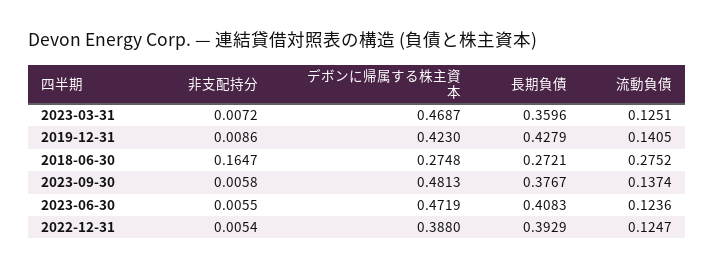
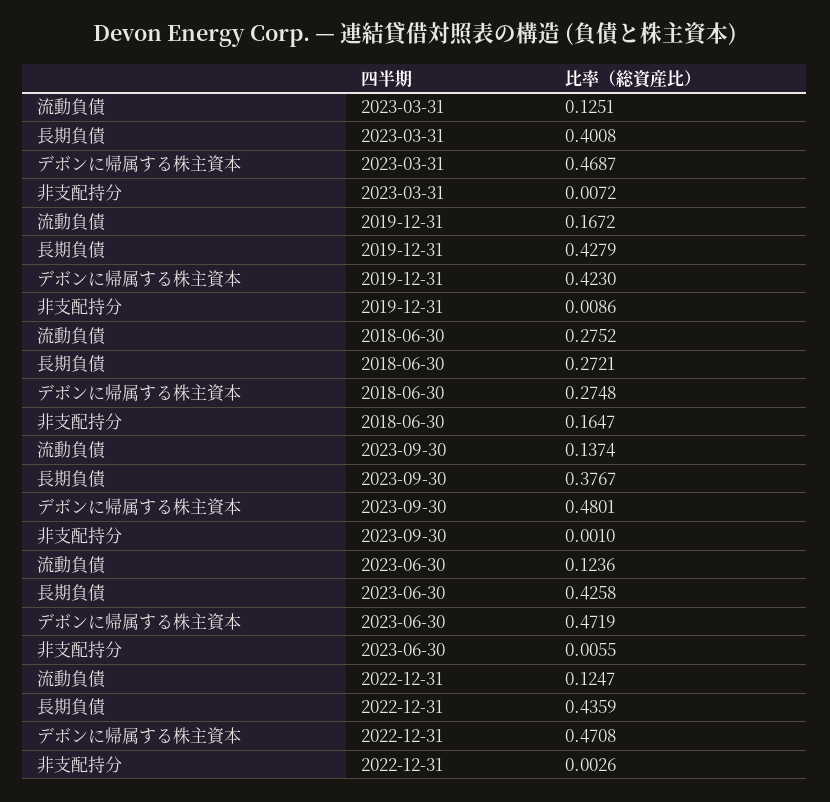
長期負債, 2023-03-31: 0.3596 -> 0.4008
流動負債, 2019-12-31: 0.1405 -> 0.1672
非支配持分, 2023-09-30: 0.0058 -> 0.001
デボンに帰属する株主資本, 2023-09-30: 0.4813 -> 0.4801
長期負債, 2023-06-30: 0.4083 -> 0.4258
非支配持分, 2022-12-31: 0.0054 -> 0.0026
デボンに帰属する株主資本, 2022-12-31: 0.388 -> 0.4708
長期負債, 2022-12-31: 0.3929 -> 0.4359

